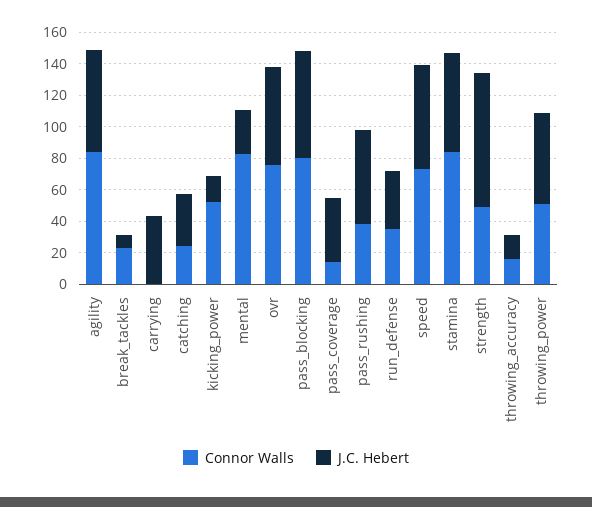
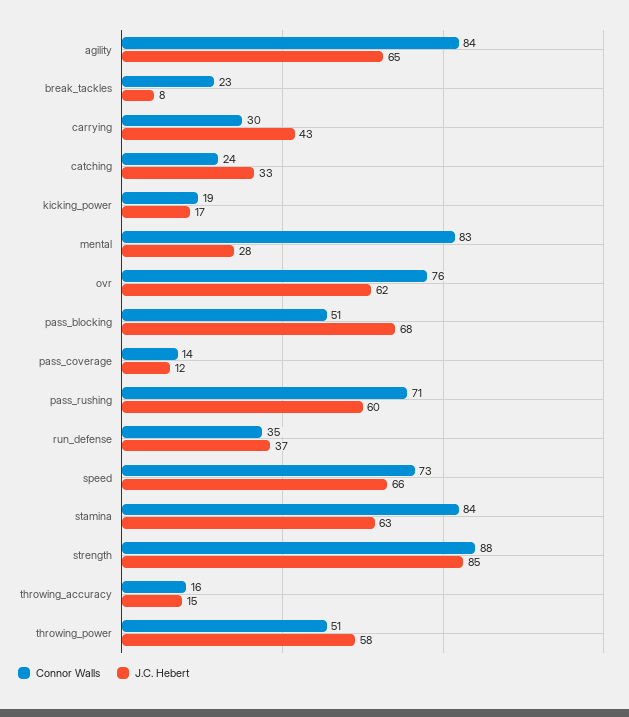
Connor Walls, carrying: 0 -> 30
Connor Walls, kicking_power: 50 -> 19
Connor Walls, pass_blocking: 80 -> 51
J.C. Hebert, pass_coverage: 40 -> 12
Connor Walls, pass_rushing: 40 -> 71
Connor Walls, strength: 50 -> 88

